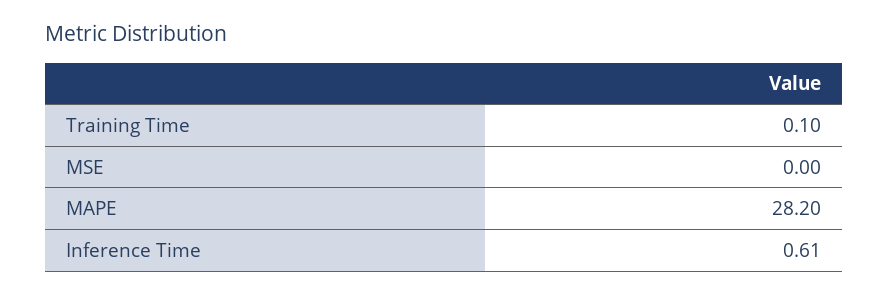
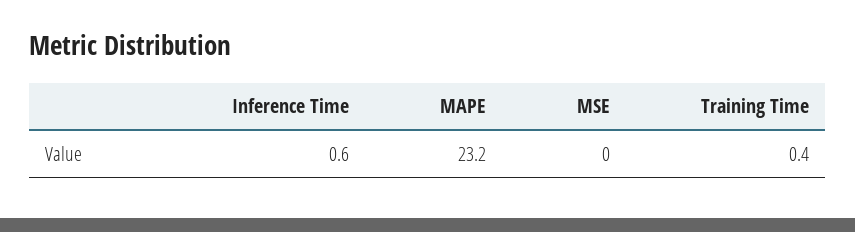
Training Time: 0.1 -> 0.4
MAPE: 28.2 -> 23.2

